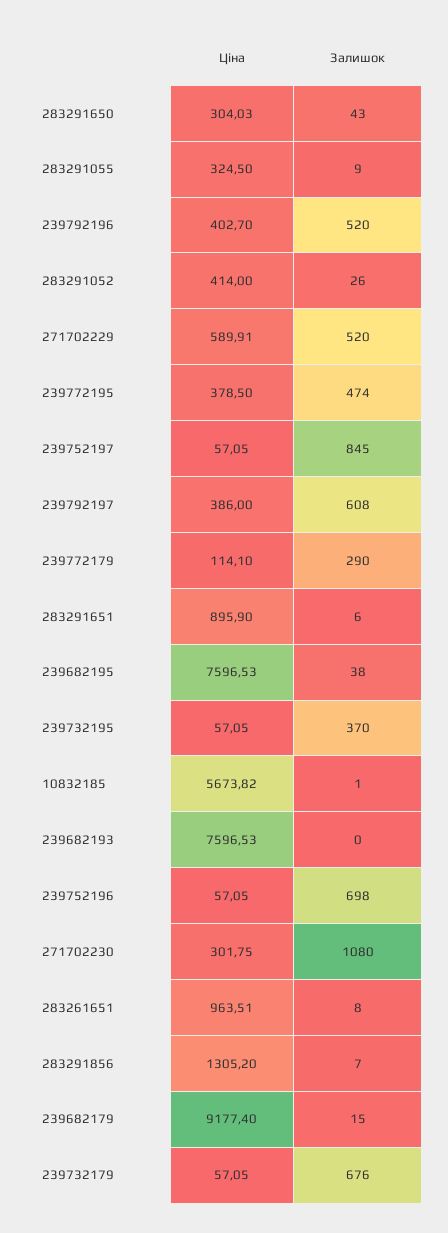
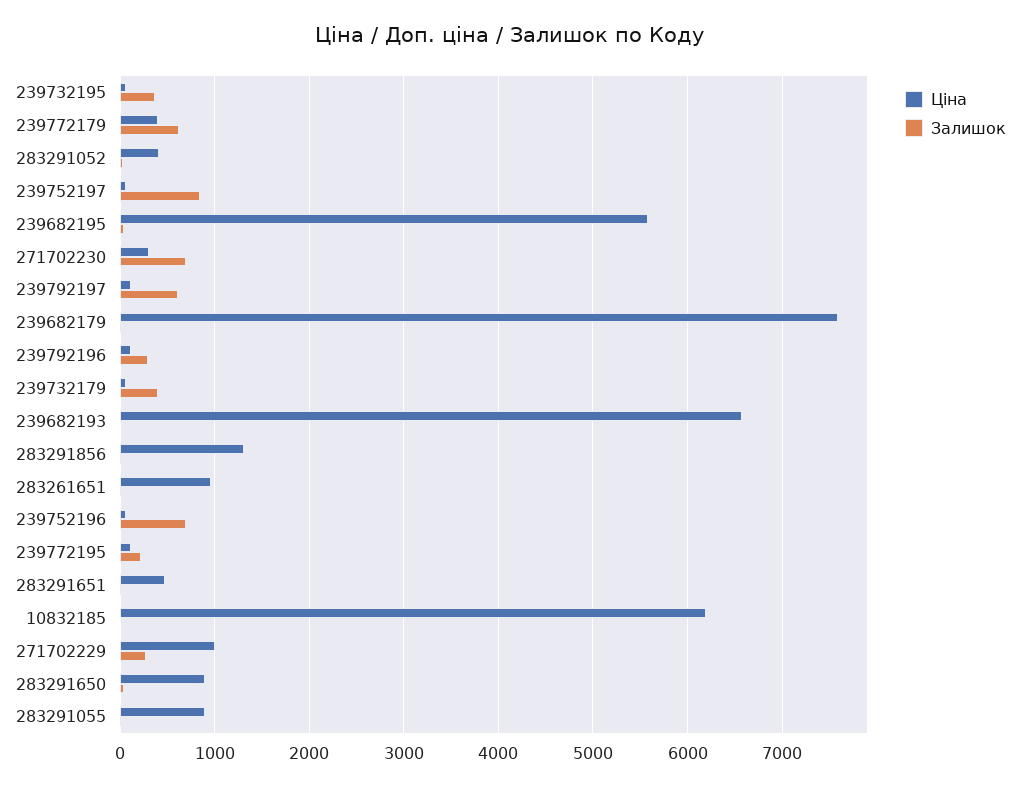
Ціна, 283291650: 304.03 -> 900
Ціна, 283291055: 324.5 -> 900
Ціна, 239792196: 402.7 -> 100
Залишок, 239792196: 520 -> 300
Ціна, 271702229: 589.91 -> 1000
Залишок, 271702229: 520 -> 300
Ціна, 239772195: 378.5 -> 100
Залишок, 239772195: 474 -> 200
Ціна, 239792197: 386 -> 100
Ціна, 239772179: 114.1 -> 400
Залишок, 239772179: 290 -> 600
Ціна, 283291651: 895.9 -> 500
Ціна, 239682195: 7596.53 -> 5600
Ціна, 10832185: 5673.82 -> 6200
Ціна, 239682193: 7596.53 -> 6600
Залишок, 271702230: 1080 -> 700
Ціна, 239682179: 9177.4 -> 7600
Залишок, 239732179: 676 -> 400

